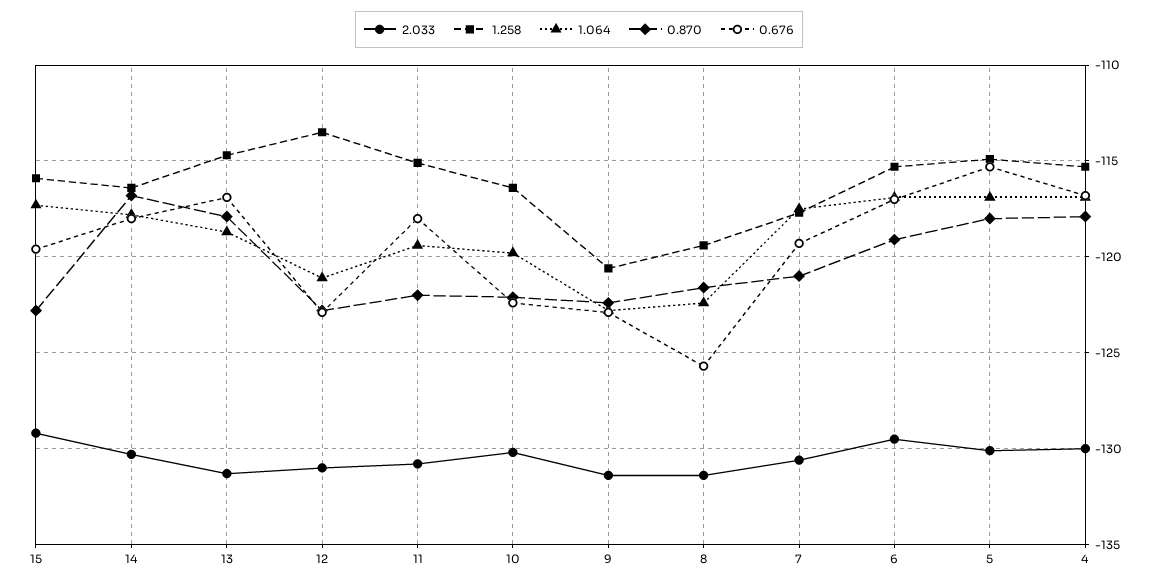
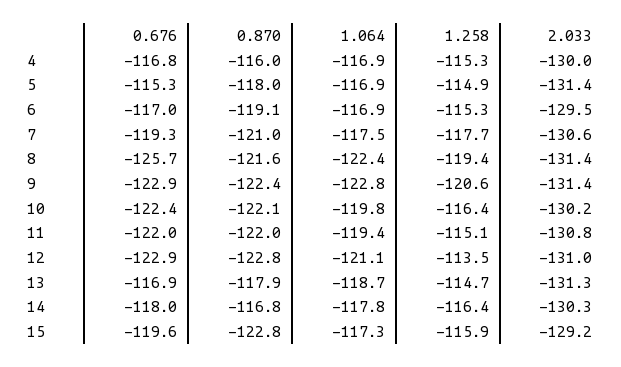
0.676, 11: -118 -> -122
2.033, 5: -130 -> -131.4
0.870, 4: -118 -> -116

